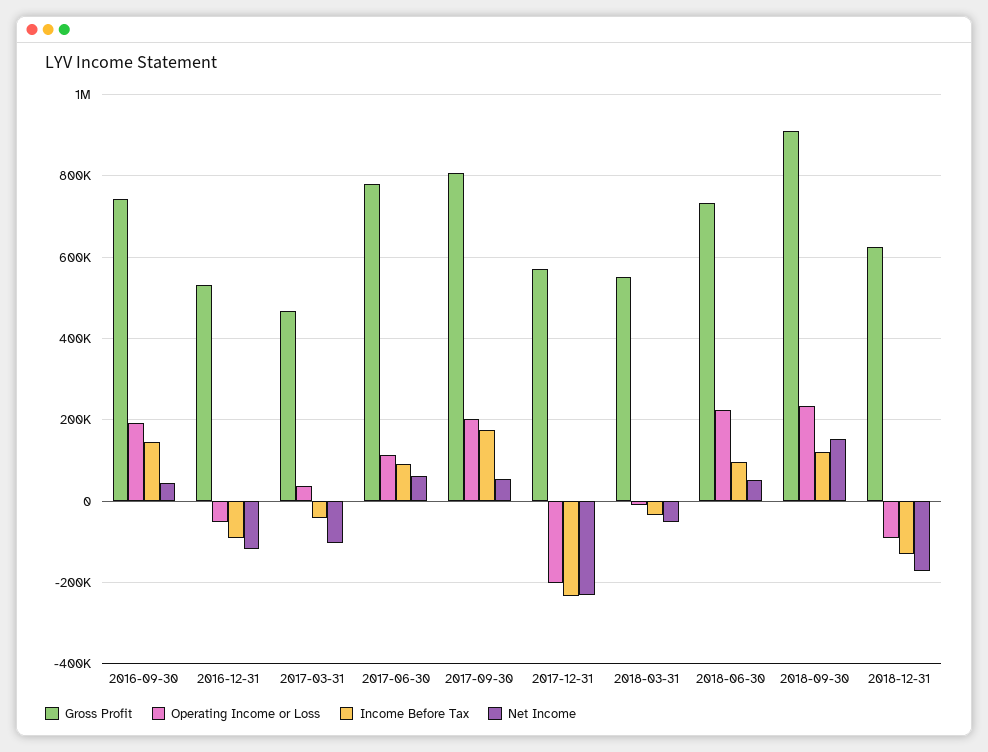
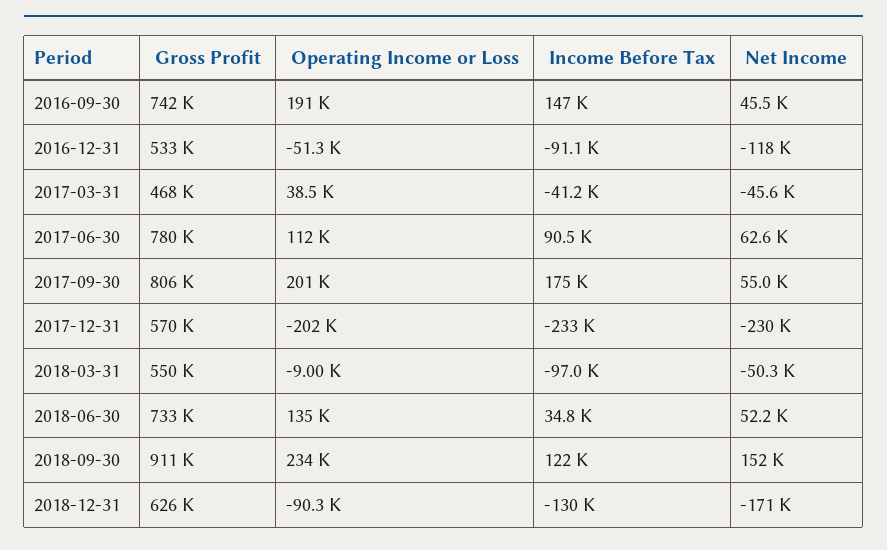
Net Income, 2017-03-31: -100000 -> -45600
Income Before Tax, 2018-03-31: -40000 -> -97000
Operating Income or Loss, 2018-06-30: 220000 -> 135000
Income Before Tax, 2018-06-30: 100000 -> 34800

